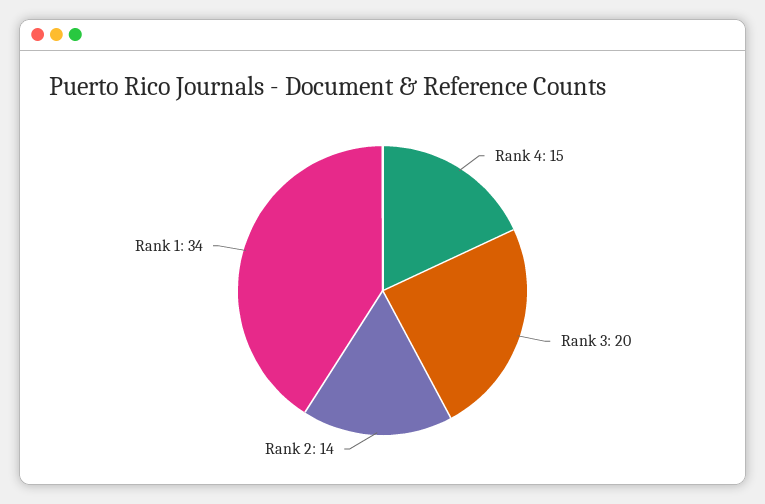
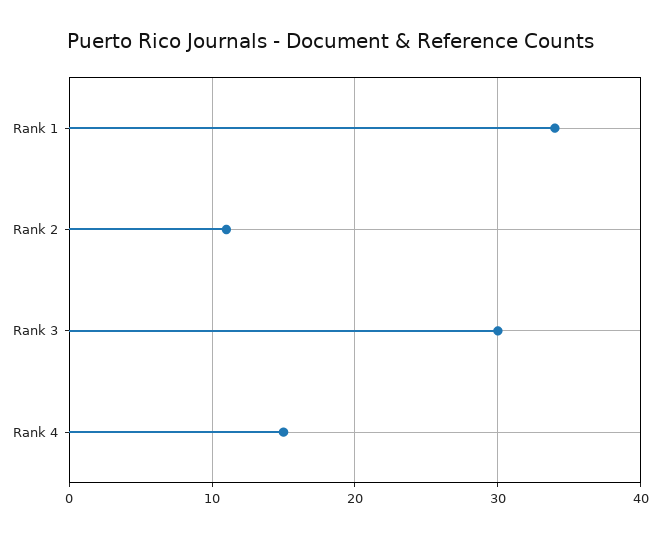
Rank 3: 20 -> 30
Rank 2: 14 -> 11

